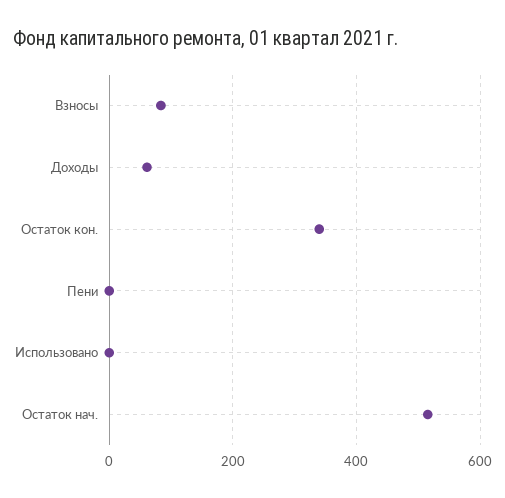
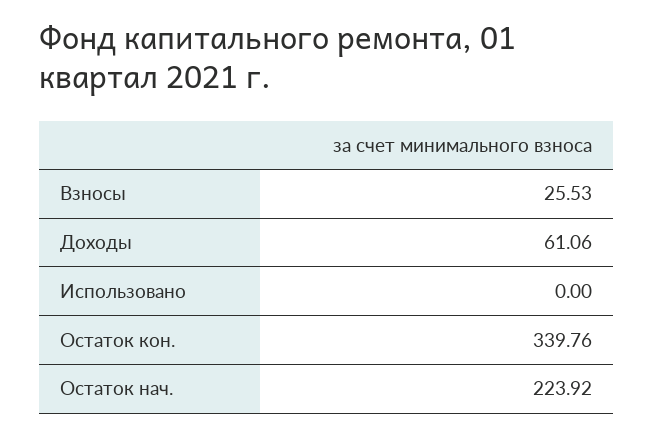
Взносы: 80 -> 25.53
Пени: 0 -> none
Остаток нач.: 520 -> 223.92

